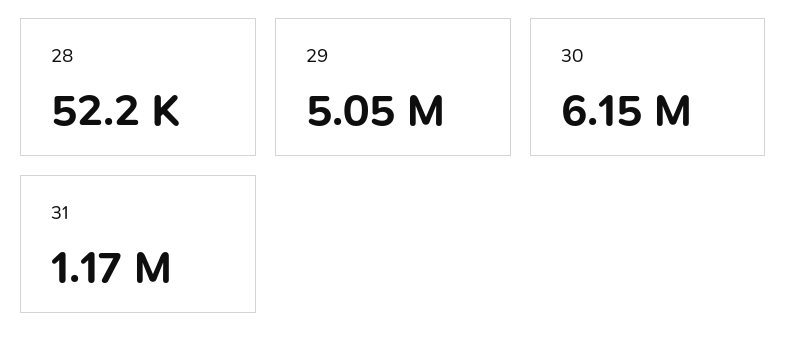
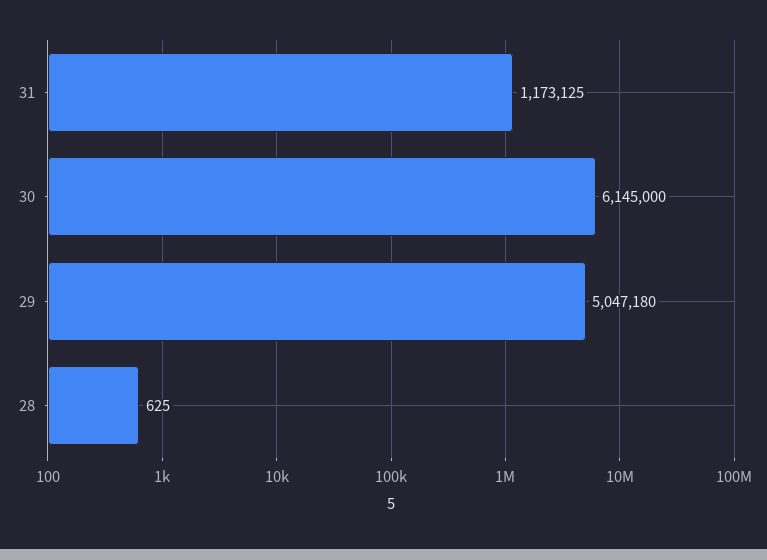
28: 52200 -> 625

